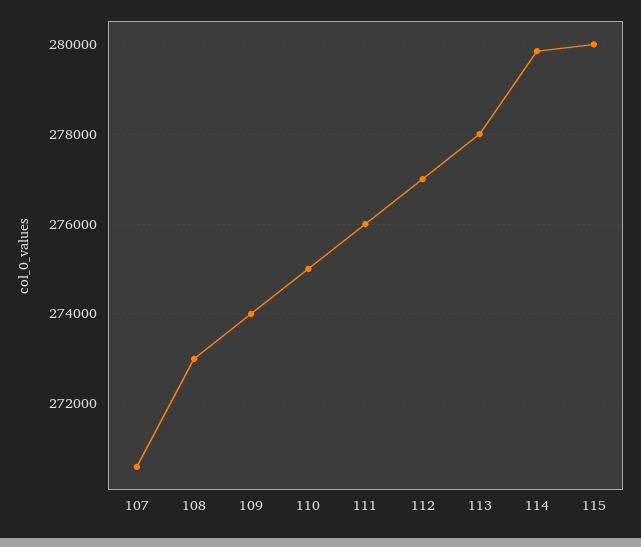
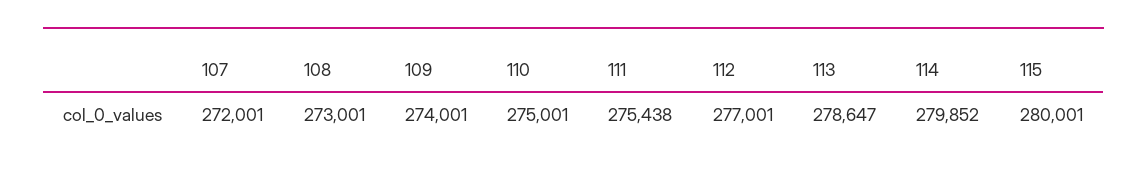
107: 270600 -> 272001
111: 276000 -> 275438
113: 278000 -> 278647

